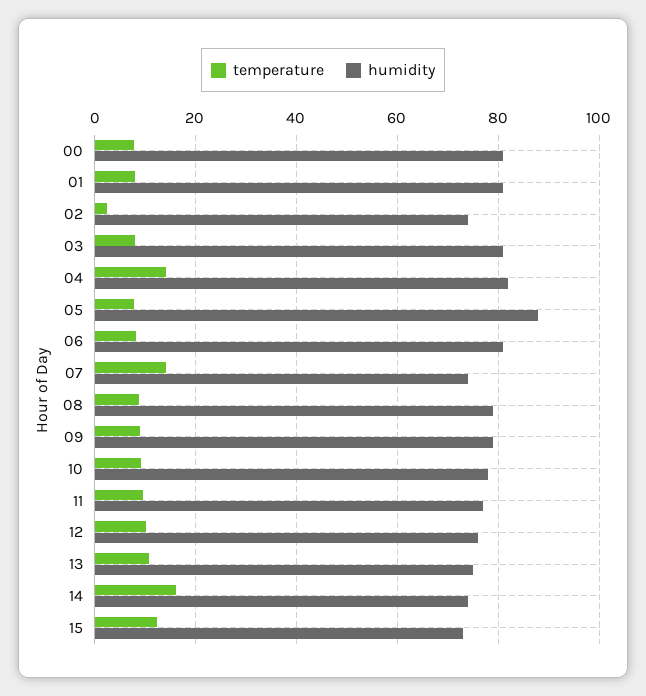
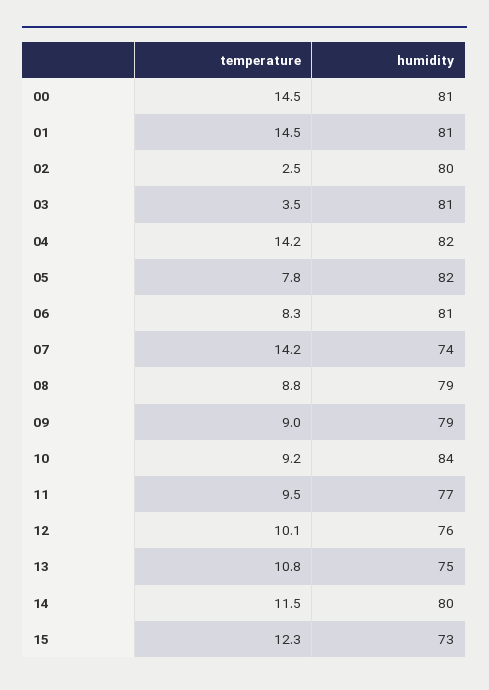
temperature, 00: 8 -> 14.5
temperature, 01: 8 -> 14.5
humidity, 02: 74 -> 80
temperature, 03: 8 -> 3.5
humidity, 05: 88 -> 82
humidity, 10: 78 -> 84
temperature, 14: 16 -> 11.5
humidity, 14: 74 -> 80

